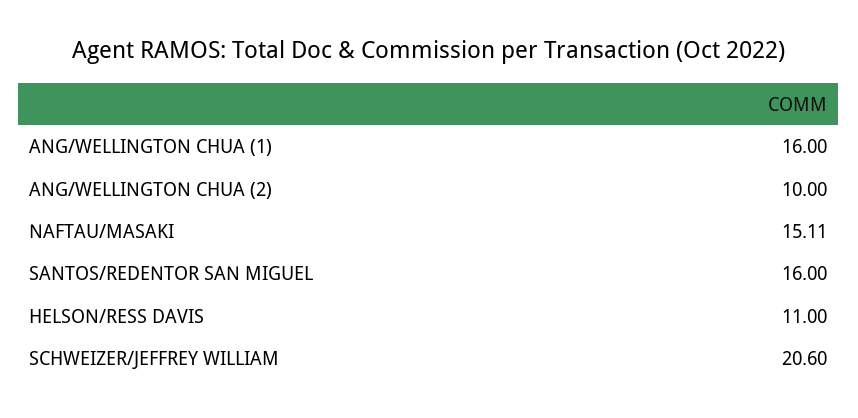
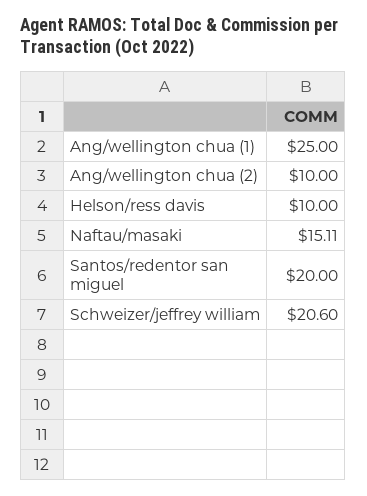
ANG/WELLINGTON CHUA (1): 16 -> 25
SANTOS/REDENTOR SAN MIGUEL: 16 -> 20
HELSON/RESS DAVIS: 11 -> 10

